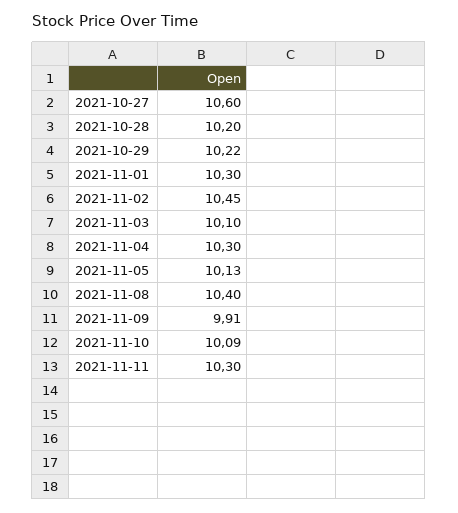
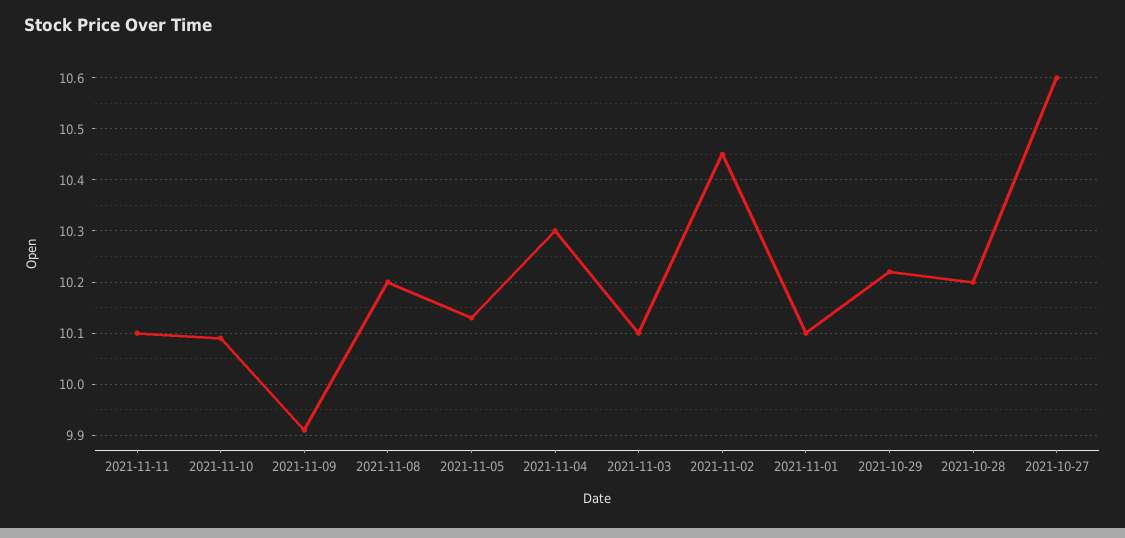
2021-11-01: 10.3 -> 10.1
2021-11-08: 10.4 -> 10.2
2021-11-11: 10.3 -> 10.1

